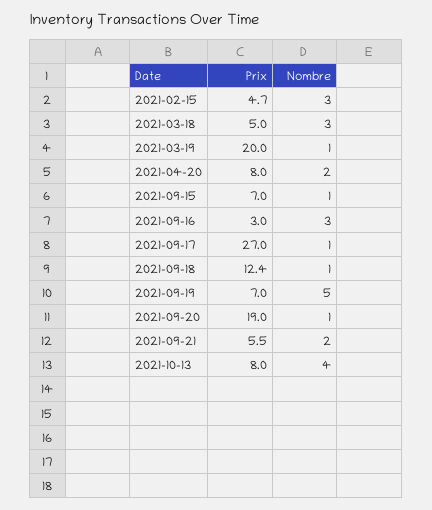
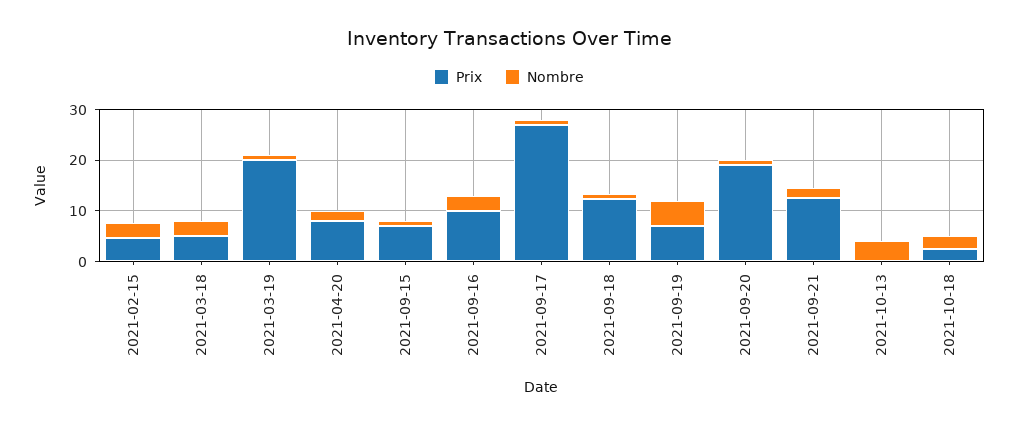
Prix, 2021-09-16: 3 -> 10
Prix, 2021-09-21: 5.5 -> 12
Prix, 2021-10-13: 8 -> 0
Prix, 2021-10-18: none -> 2
Nombre, 2021-10-18: none -> 2

